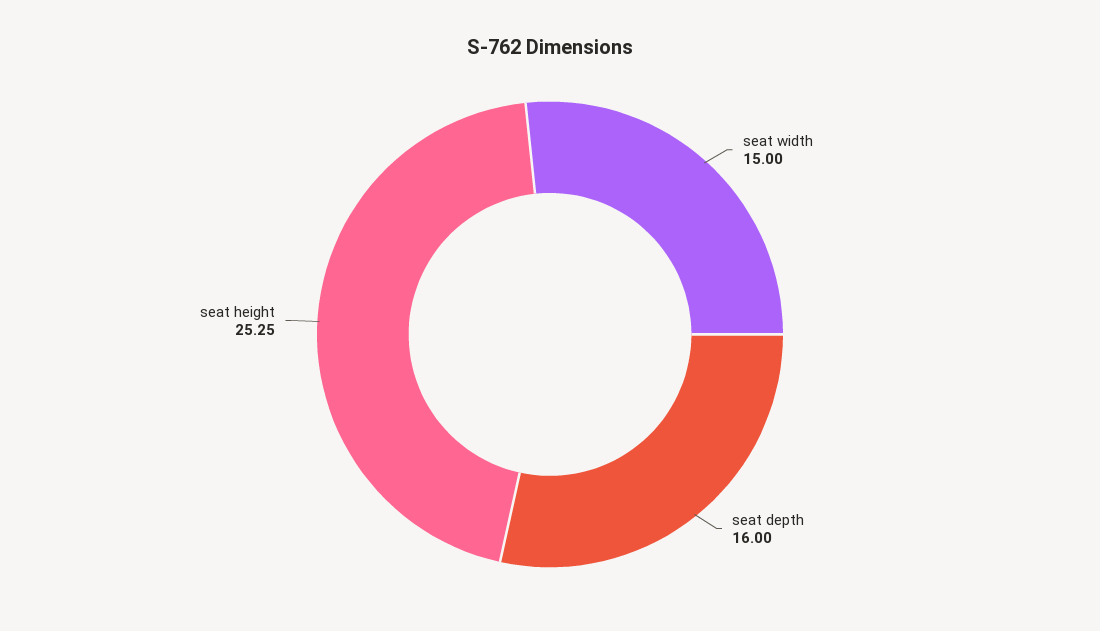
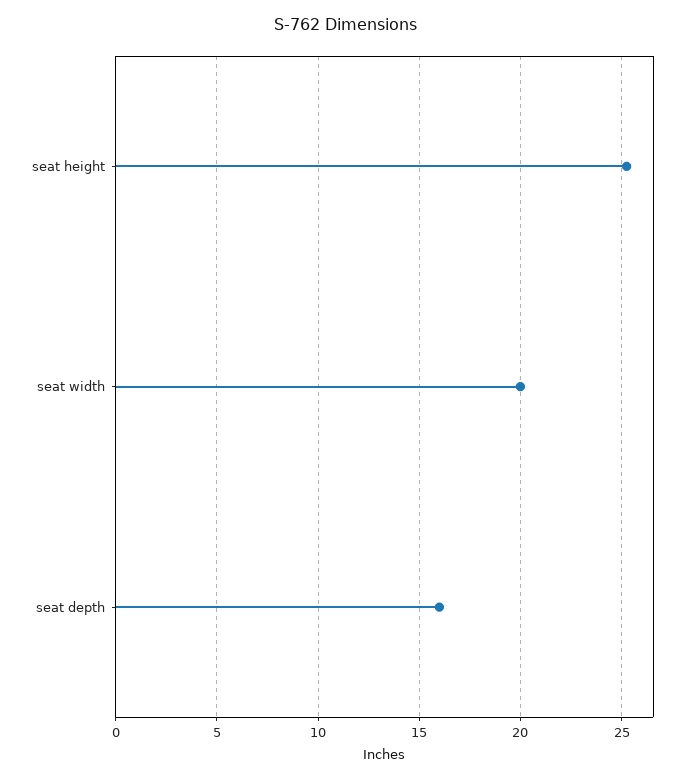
seat width: 15 -> 20

